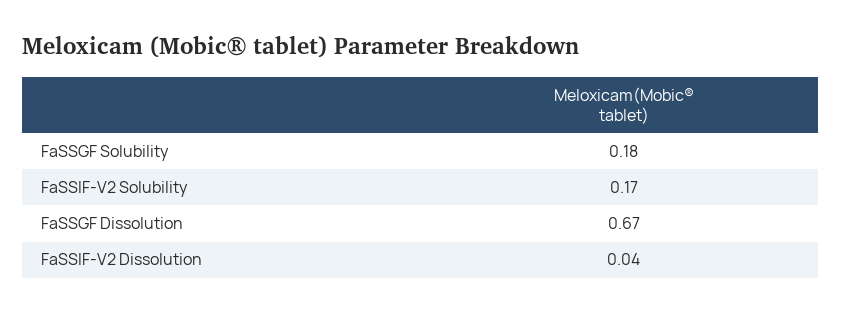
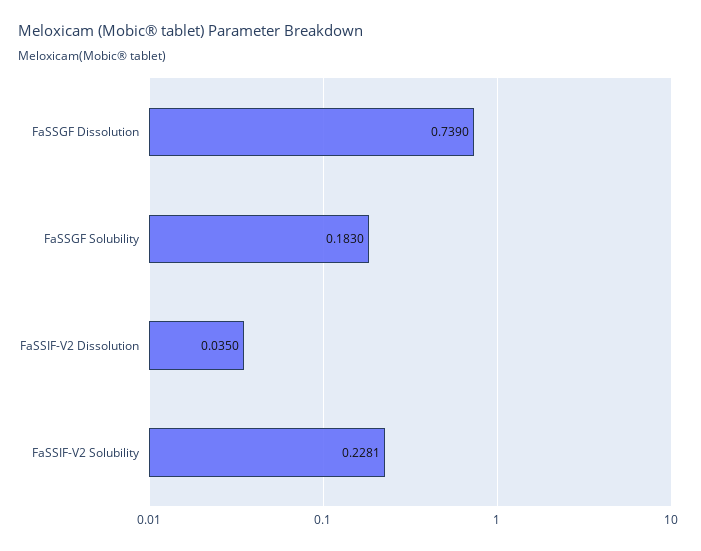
FaSSIF-V2 Solubility: 0.17 -> 0.2281
FaSSGF Dissolution: 0.67 -> 0.739

